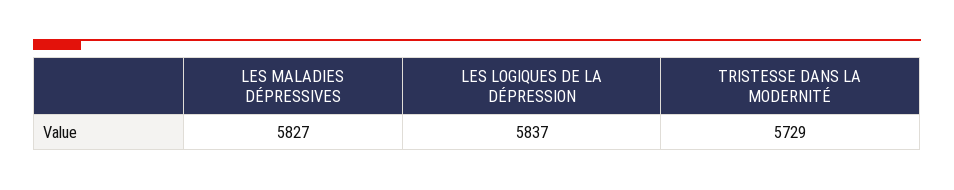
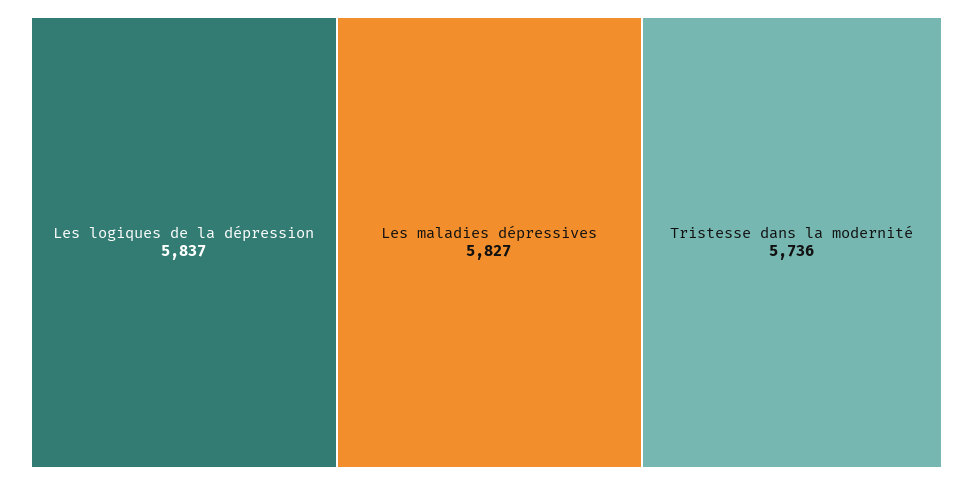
TRISTESSE DANS LA MODERNITÉ: 5729 -> 5736

